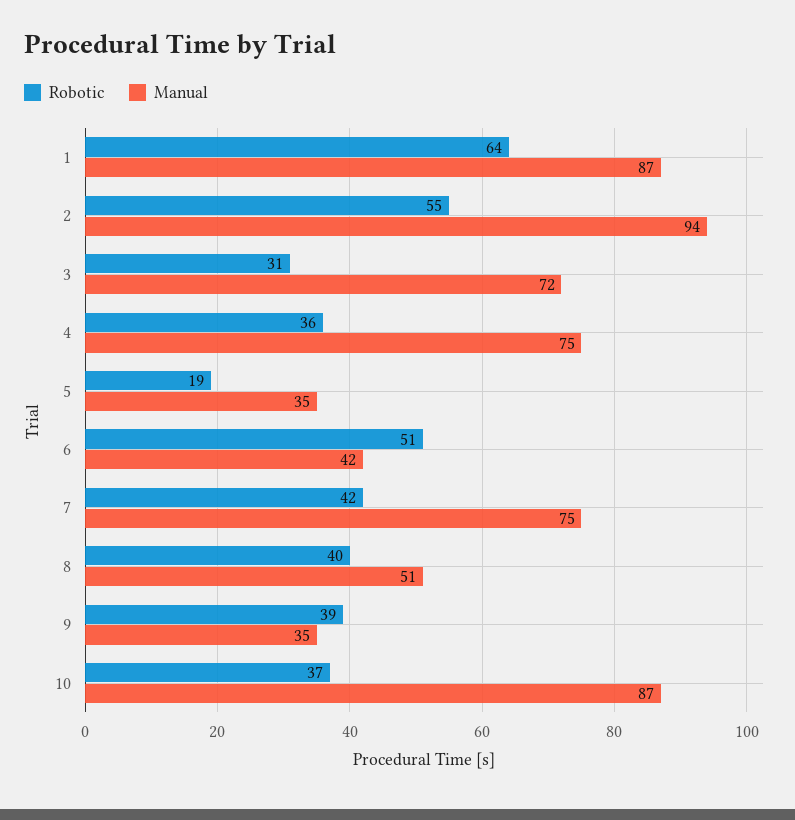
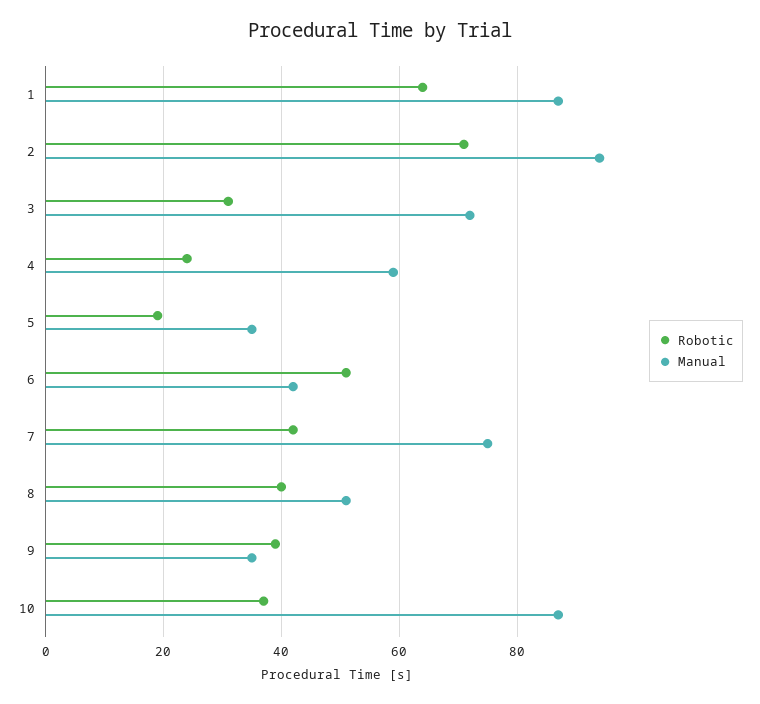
Robotic, 2: 55 -> 70
Robotic, 4: 36 -> 25
Manual, 4: 75 -> 60

